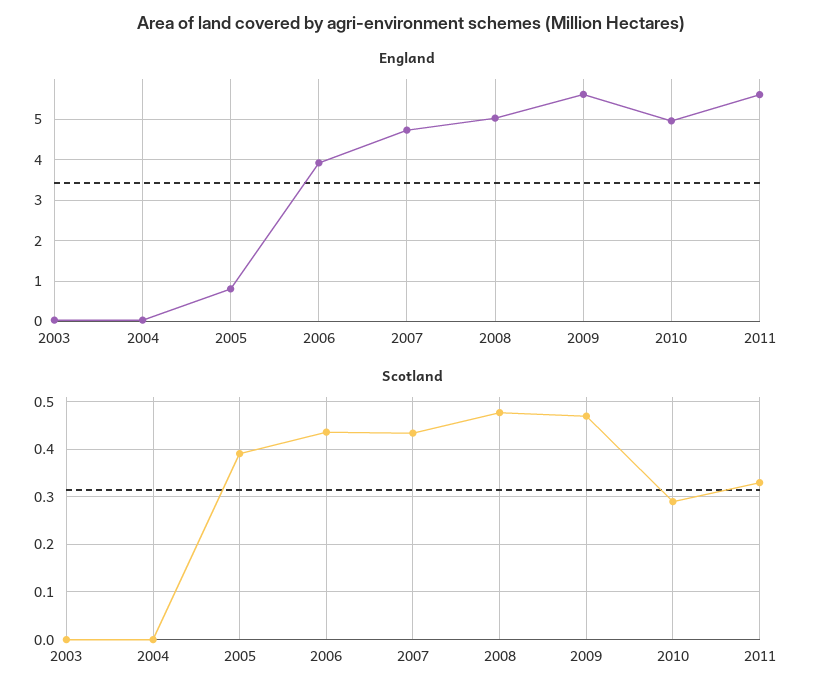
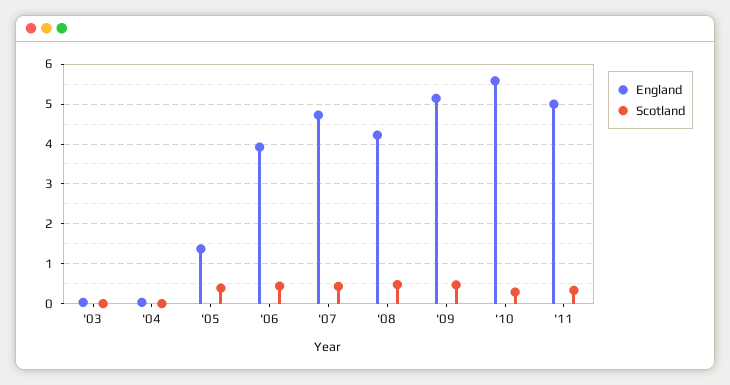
England, 2005: 0.8 -> 1.4
England, 2008: 5 -> 4.2
England, 2009: 5.6 -> 5.2
England, 2010: 5 -> 5.6
England, 2011: 5.6 -> 5

